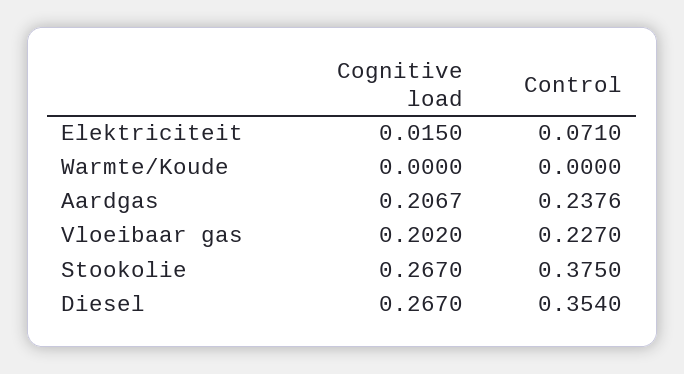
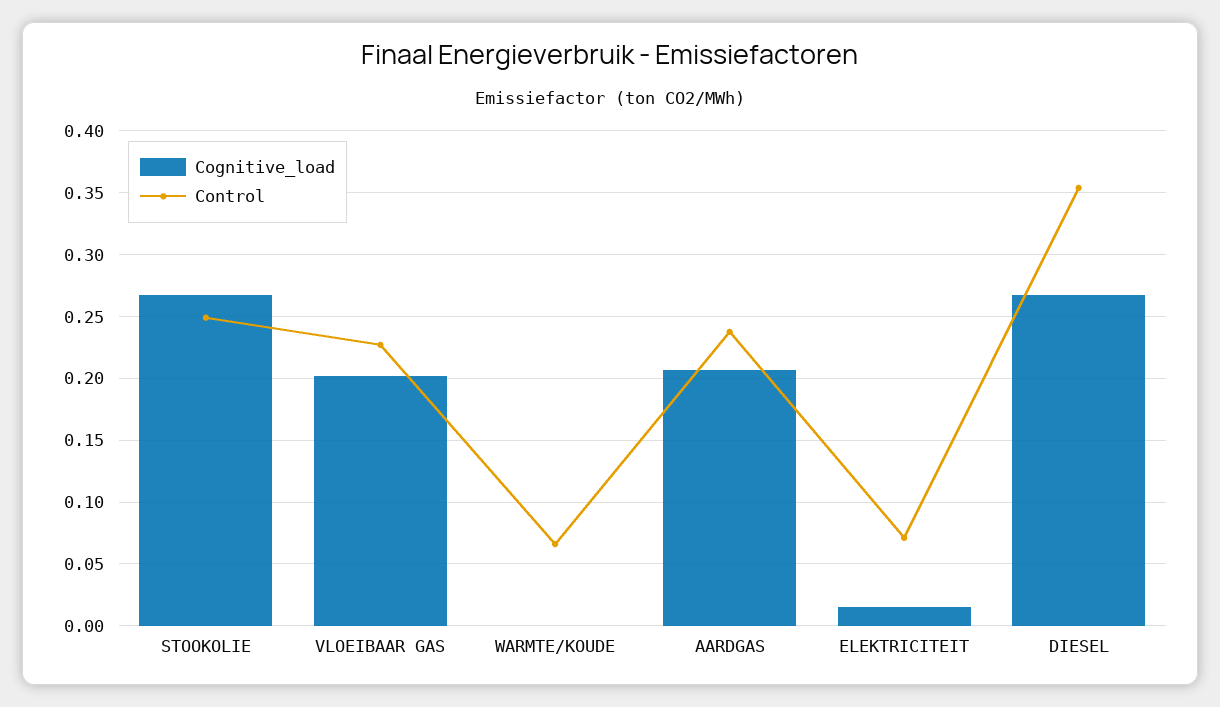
Control, Warmte/Koude: 0 -> 0.065
Control, Stookolie: 0.375 -> 0.25

